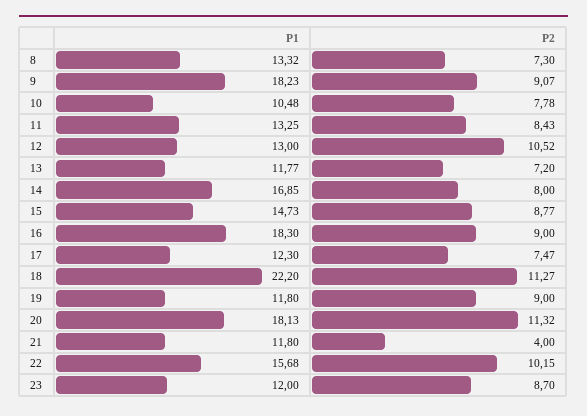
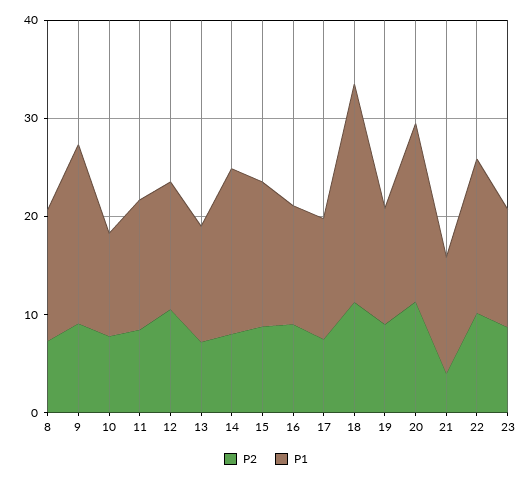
P1, 16: 18.3 -> 12

